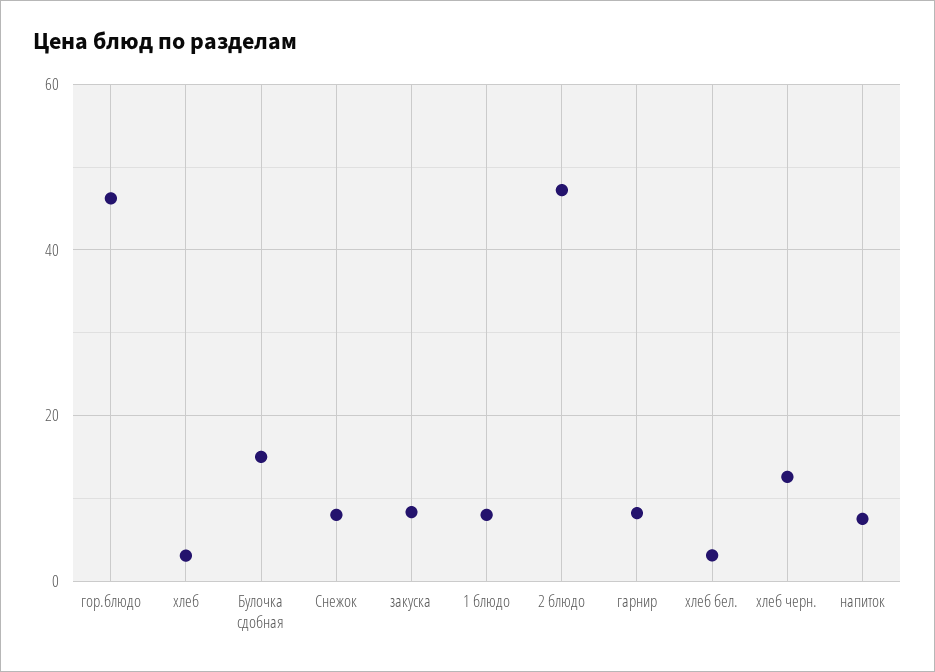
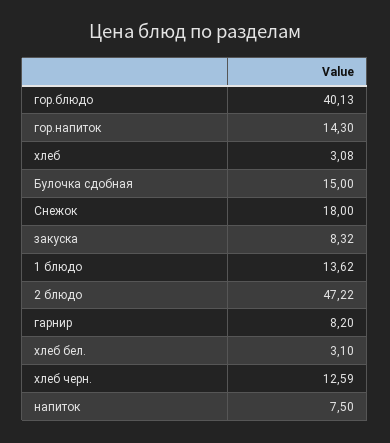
гор.блюдо: 46 -> 40.13
Снежок: 8 -> 18
1 блюдо: 8 -> 13.62
гор.напиток: none -> 14.3

